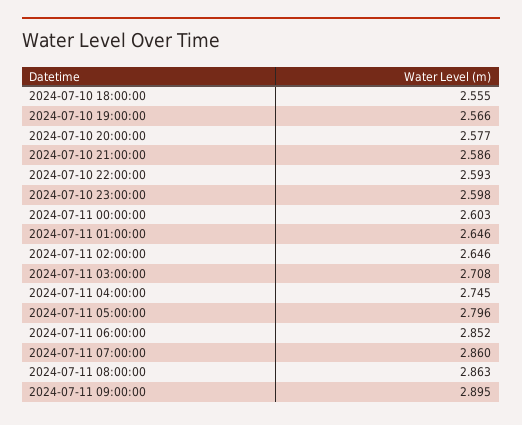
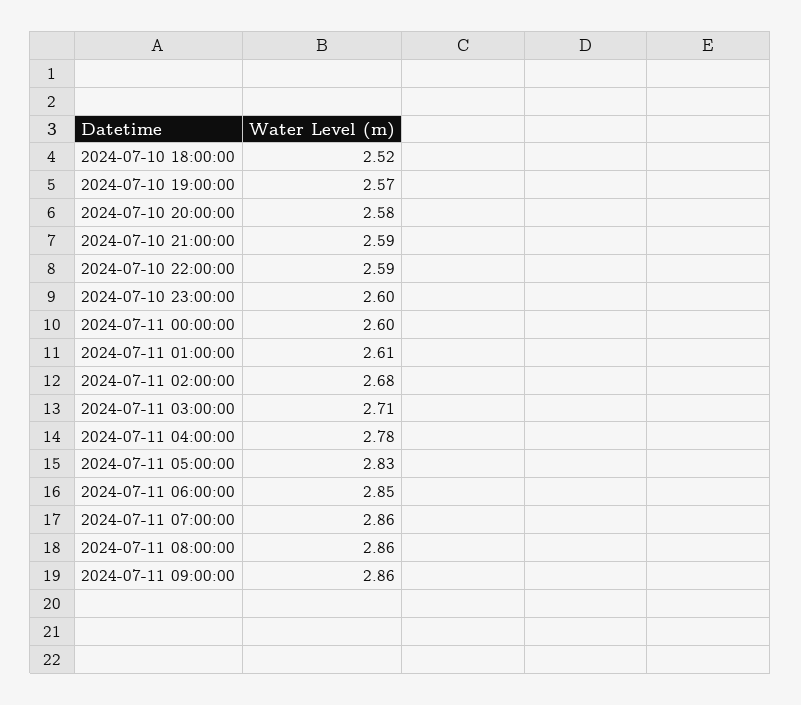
2024-07-10 18:00:00: 2.555 -> 2.52
2024-07-11 01:00:00: 2.646 -> 2.61
2024-07-11 02:00:00: 2.646 -> 2.68
2024-07-11 04:00:00: 2.745 -> 2.78
2024-07-11 05:00:00: 2.796 -> 2.83
2024-07-11 09:00:00: 2.895 -> 2.86

